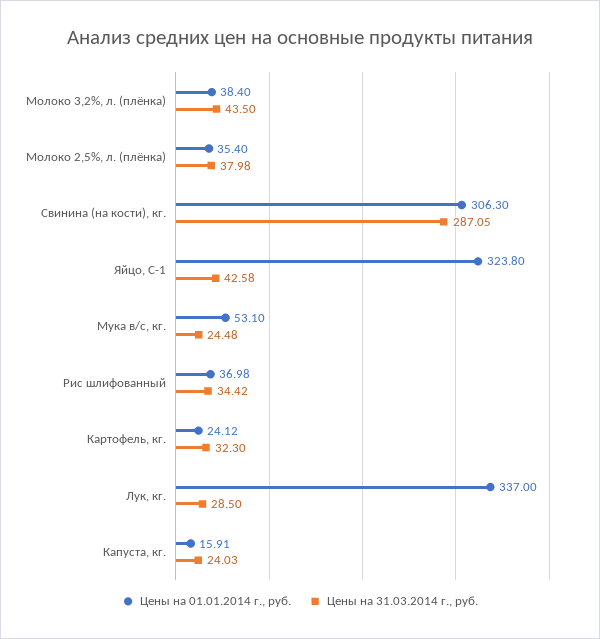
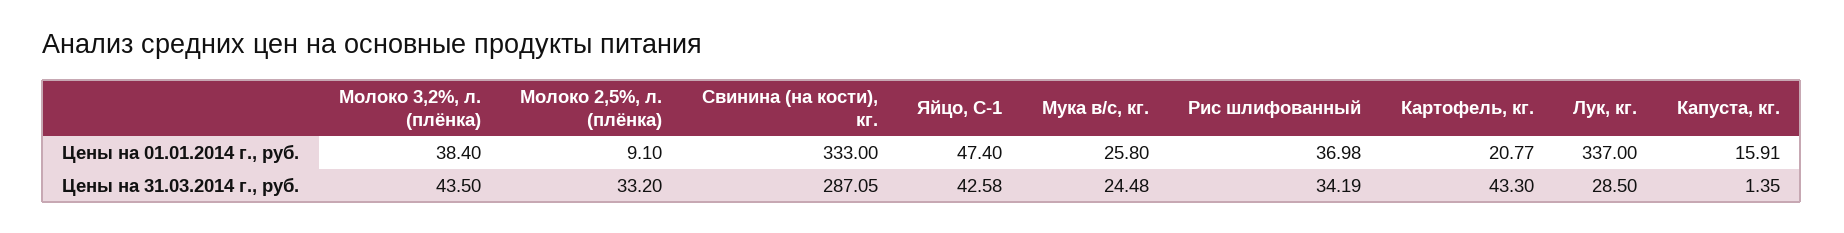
Цены на 01.01.2014 г., руб., Молоко 2,5%, л. (плёнка): 35.4 -> 9.1
Цены на 31.03.2014 г., руб., Молоко 2,5%, л. (плёнка): 37.98 -> 33.2
Цены на 01.01.2014 г., руб., Свинина (на кости), кг.: 306.3 -> 333
Цены на 01.01.2014 г., руб., Яйцо, С-1: 323.8 -> 47.4
Цены на 01.01.2014 г., руб., Мука в/с, кг.: 53.1 -> 25.8
Цены на 31.03.2014 г., руб., Рис шлифованный: 34.42 -> 34.19
Цены на 01.01.2014 г., руб., Картофель, кг.: 24.12 -> 20.77
Цены на 31.03.2014 г., руб., Картофель, кг.: 32.3 -> 43.3
Цены на 31.03.2014 г., руб., Капуста, кг.: 24.03 -> 1.35

